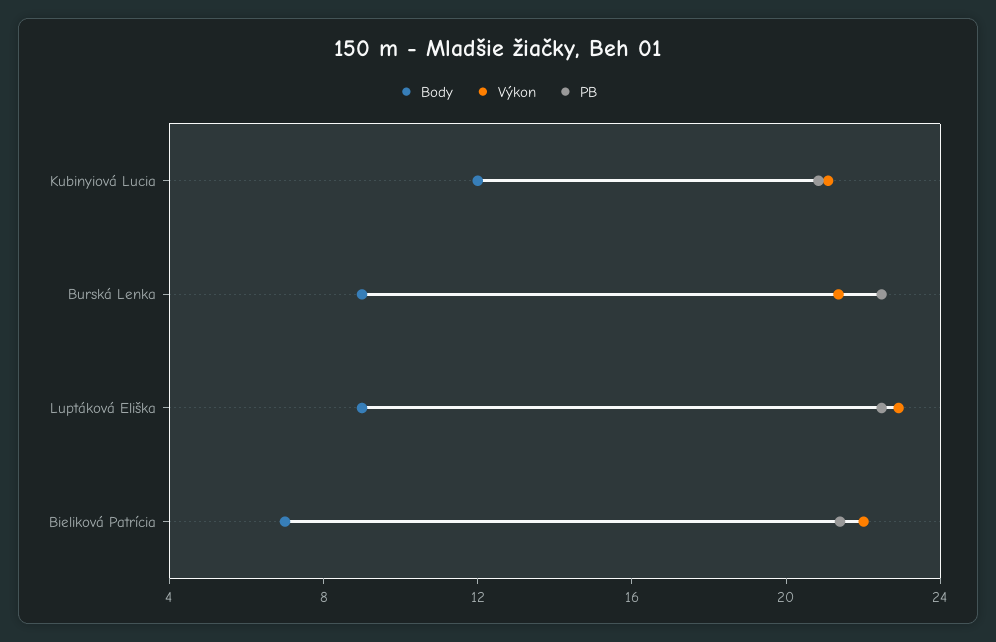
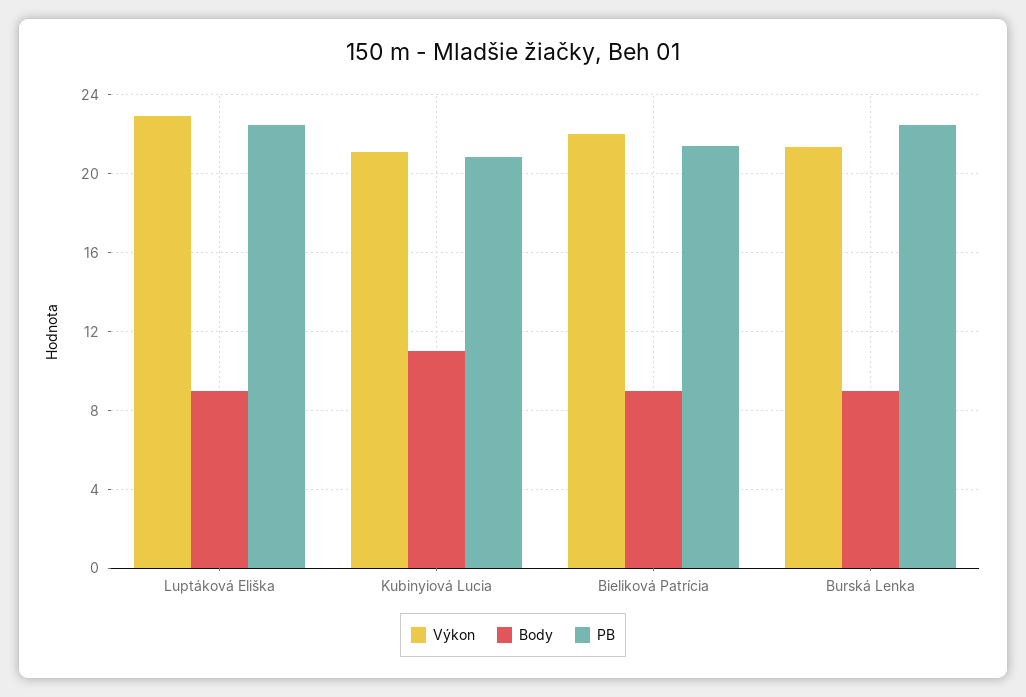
Body, Kubinyiová Lucia: 12 -> 11
Body, Bieliková Patrícia: 7 -> 9

